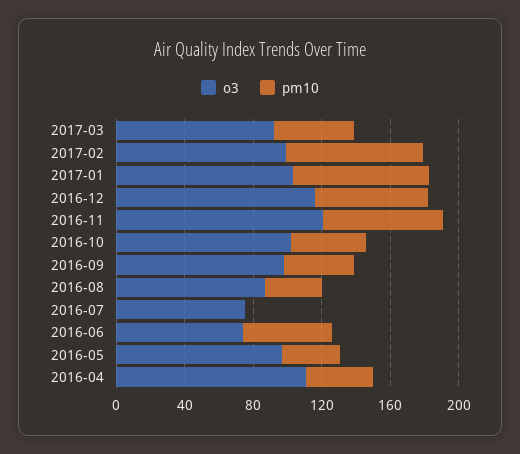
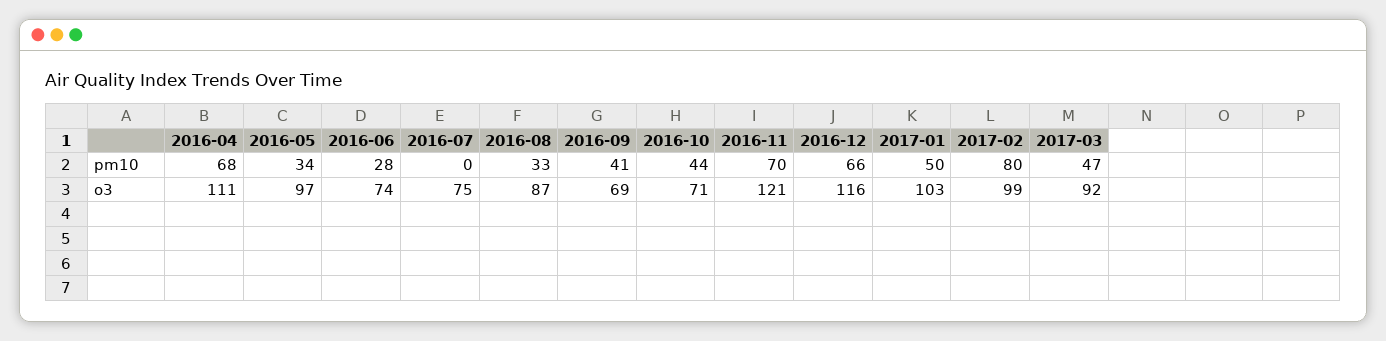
pm10, 2017-01: 80 -> 50
o3, 2016-10: 100 -> 71
o3, 2016-09: 100 -> 69
pm10, 2016-06: 50 -> 28
pm10, 2016-04: 40 -> 68

